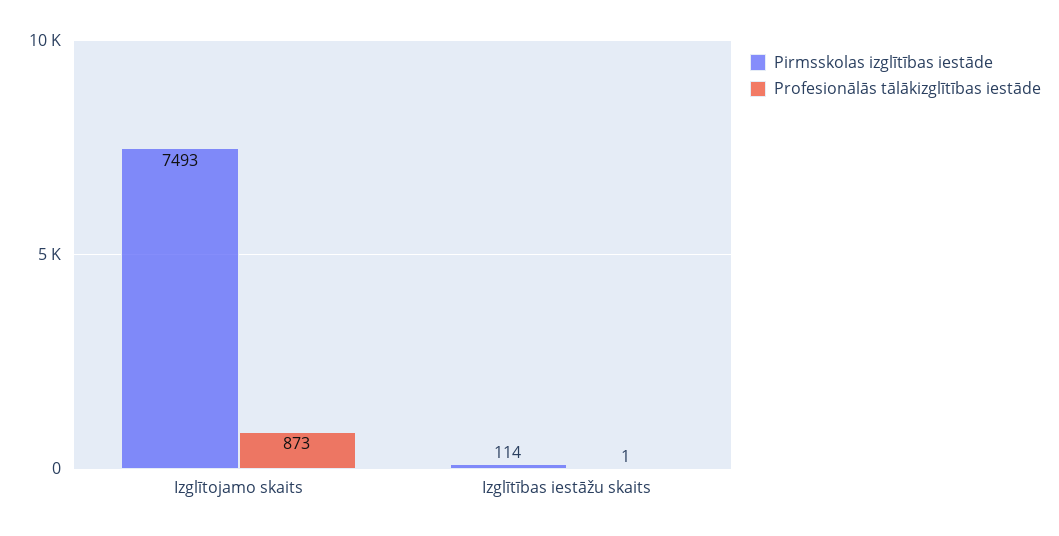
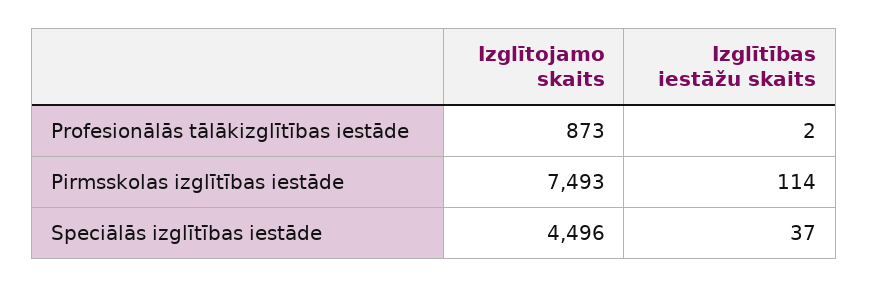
Profesionālās tālākizglītības iestāde, Izglītības iestāžu skaits: 1 -> 2
Speciālās izglītības iestāde, Izglītojamo skaits: none -> 4496
Speciālās izglītības iestāde, Izglītības iestāžu skaits: none -> 37

